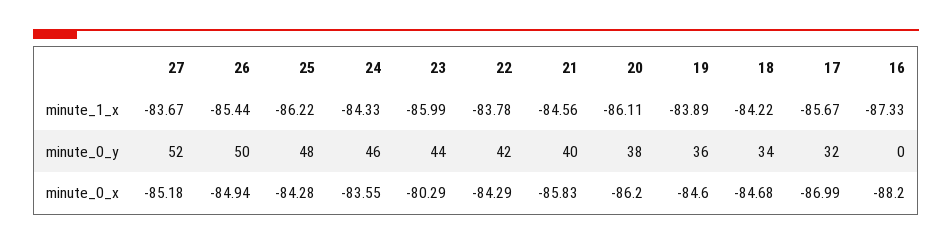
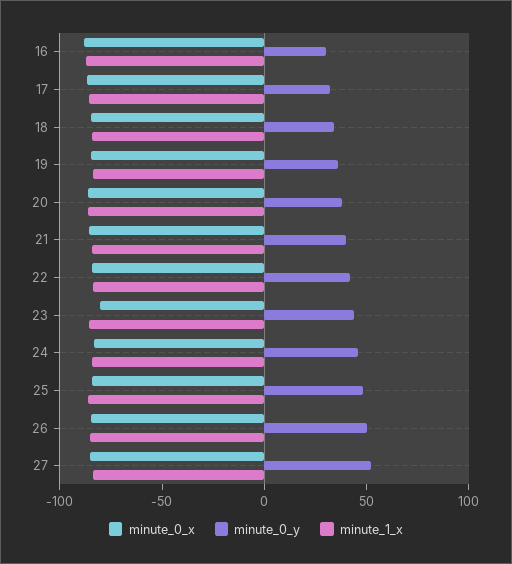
minute_0_y, 16: 0 -> 30

